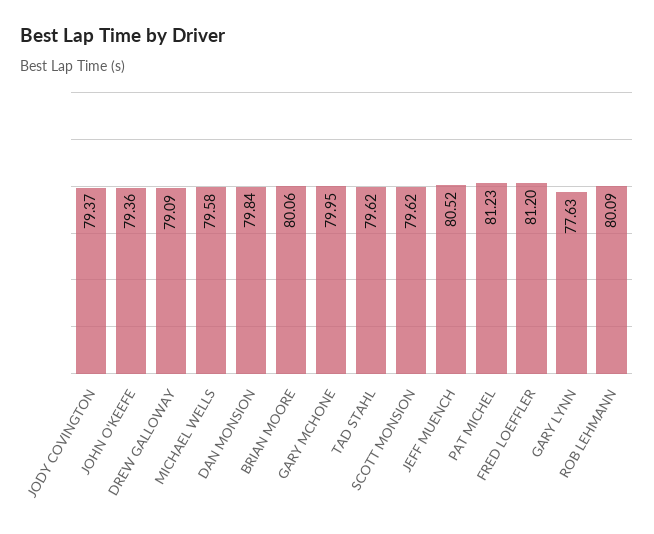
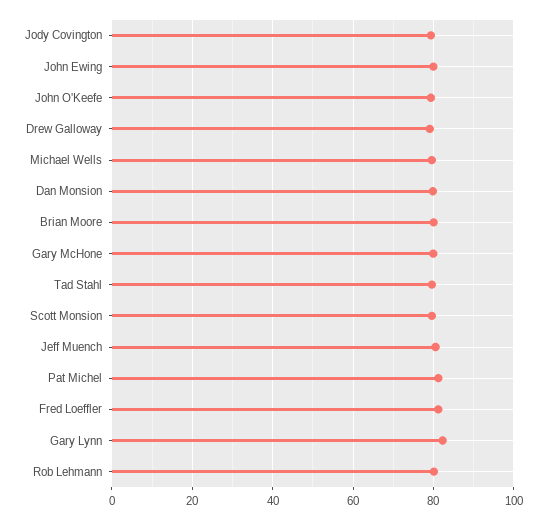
GARY LYNN: 77.63 -> 82
John Ewing: none -> 80

